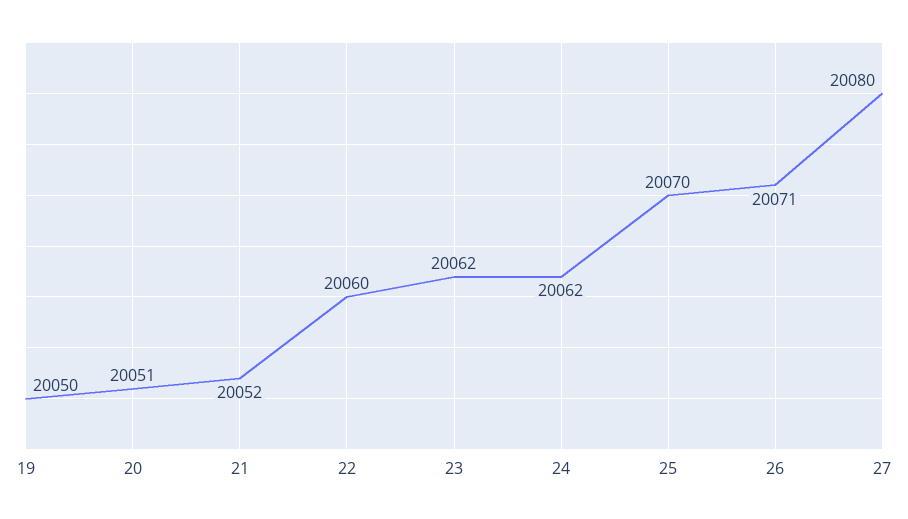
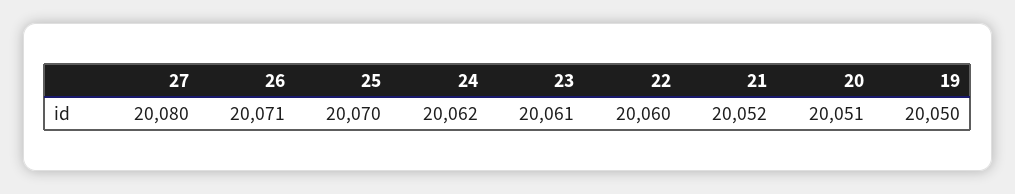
23: 20062 -> 20061

